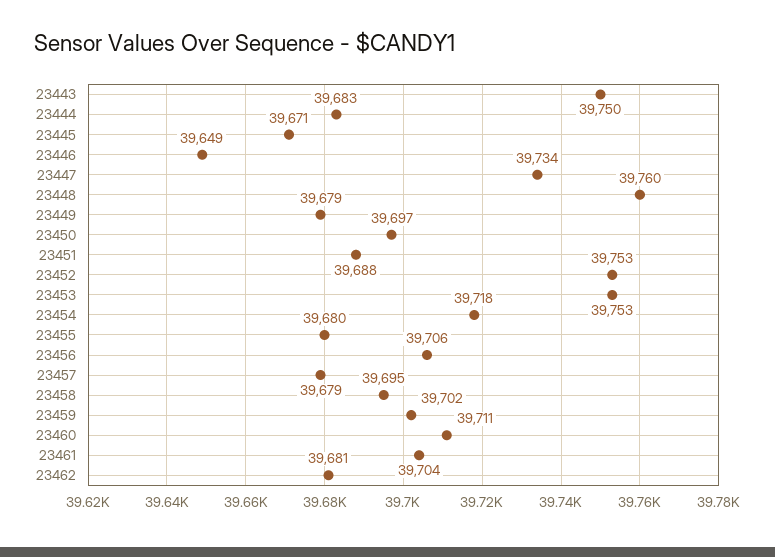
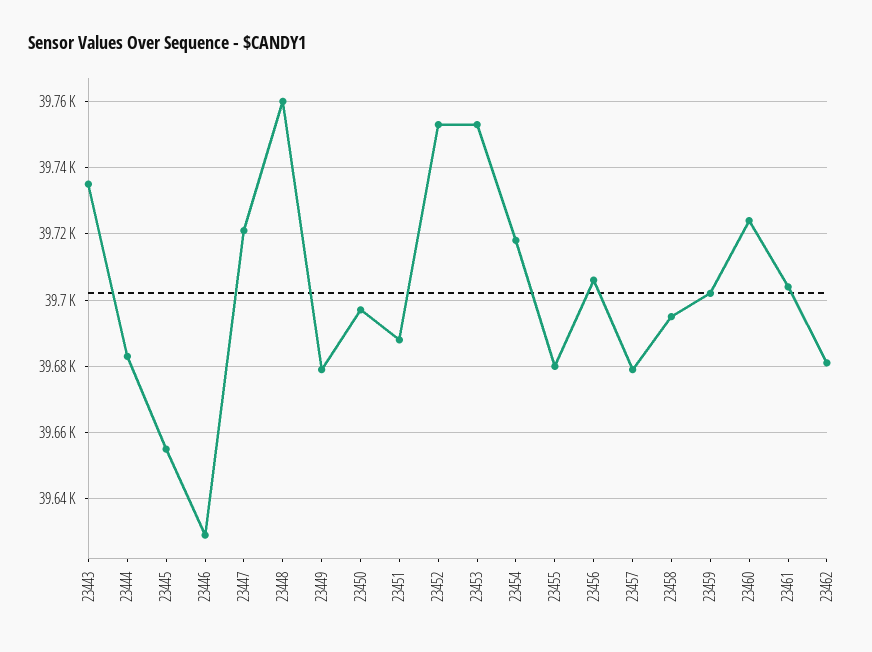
23443: 39750 -> 39735
23445: 39671 -> 39655
23446: 39649 -> 39630
23447: 39734 -> 39720
23460: 39711 -> 39725

